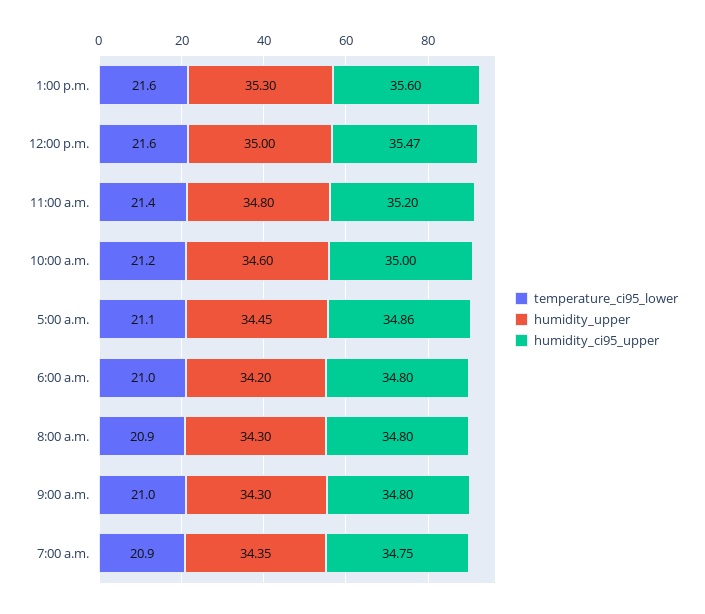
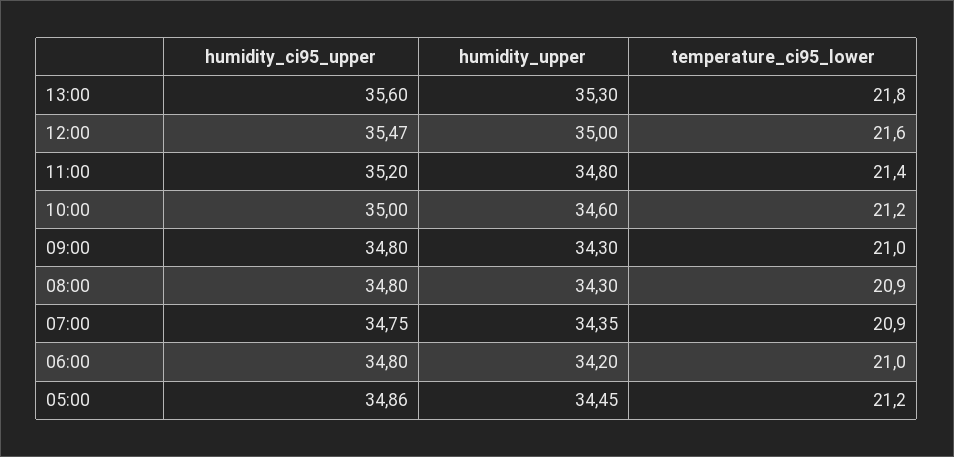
temperature_ci95_lower, 1:00 p.m.: 21.6 -> 21.8
temperature_ci95_lower, 5:00 a.m.: 21.1 -> 21.2

